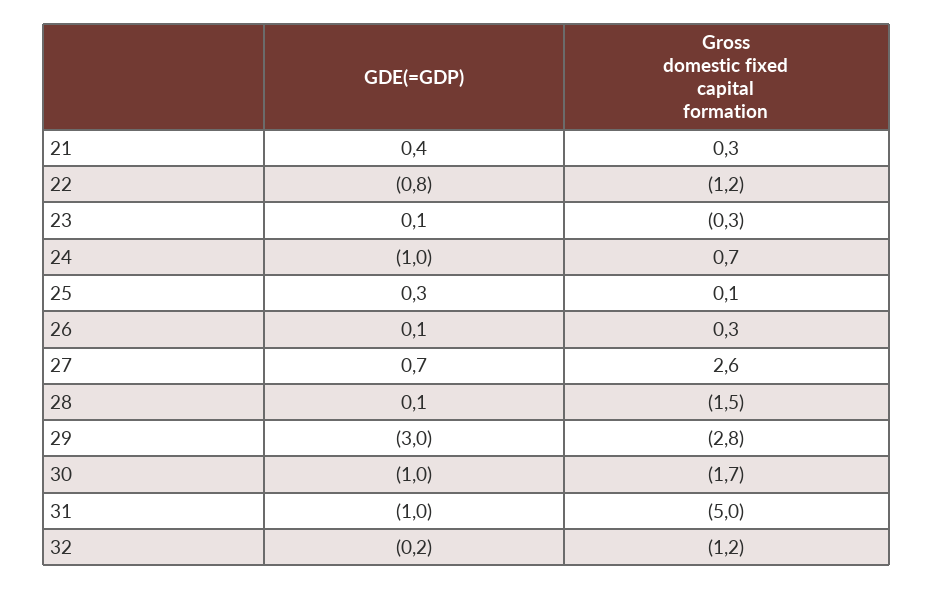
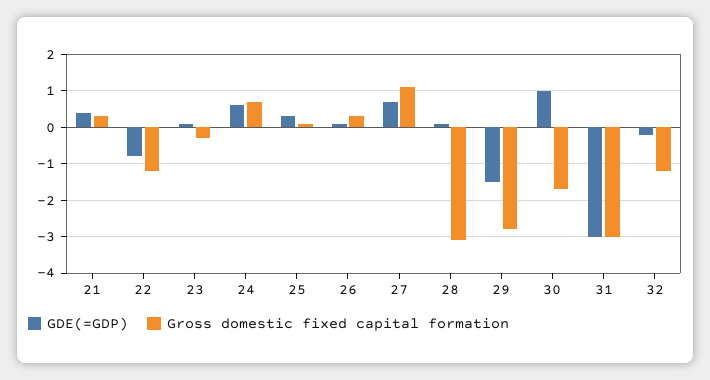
GDE(=GDP), 24: -1 -> 0.5
Gross domestic fixed capital formation, 27: 2.6 -> 1
Gross domestic fixed capital formation, 28: -1.5 -> -3
GDE(=GDP), 29: -3 -> -1.5
GDE(=GDP), 30: -1 -> 1
GDE(=GDP), 31: -1 -> -3
Gross domestic fixed capital formation, 31: -5 -> -3

